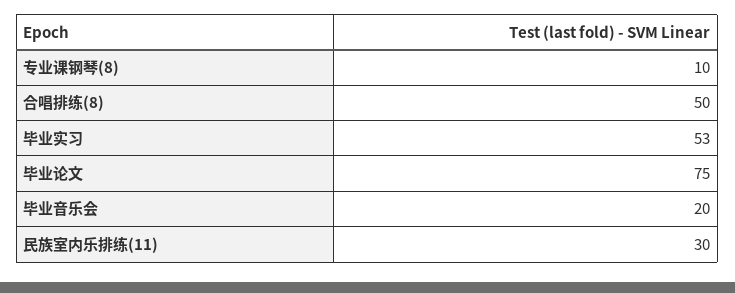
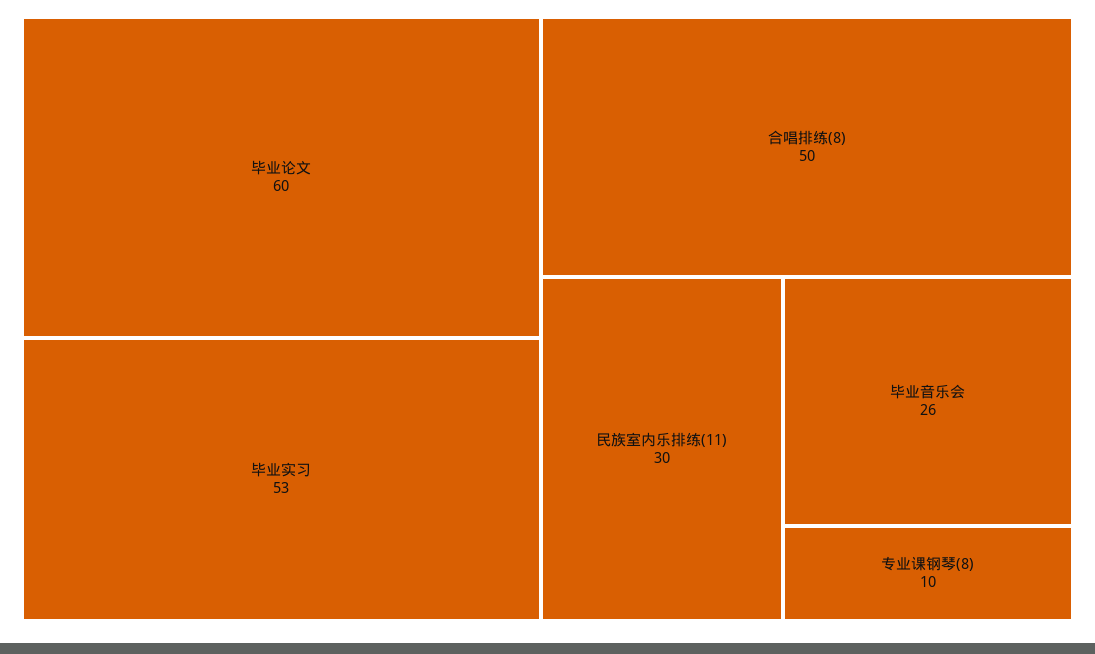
毕业论文: 75 -> 60
毕业音乐会: 20 -> 26

